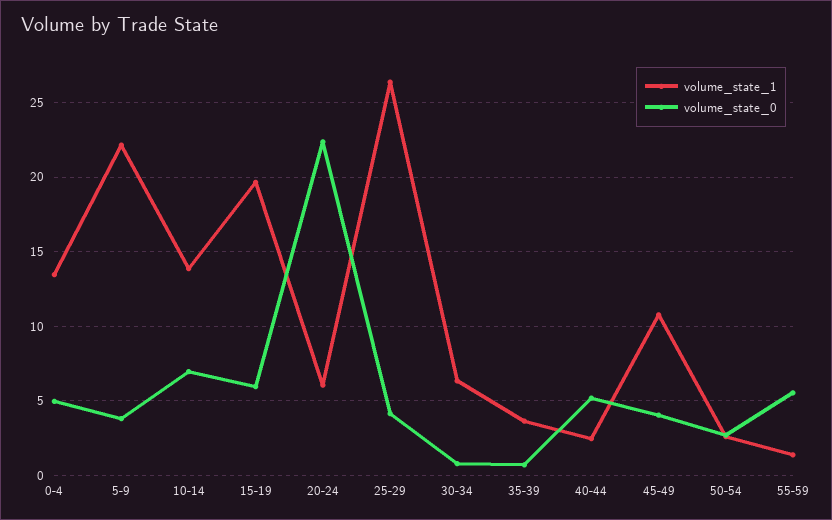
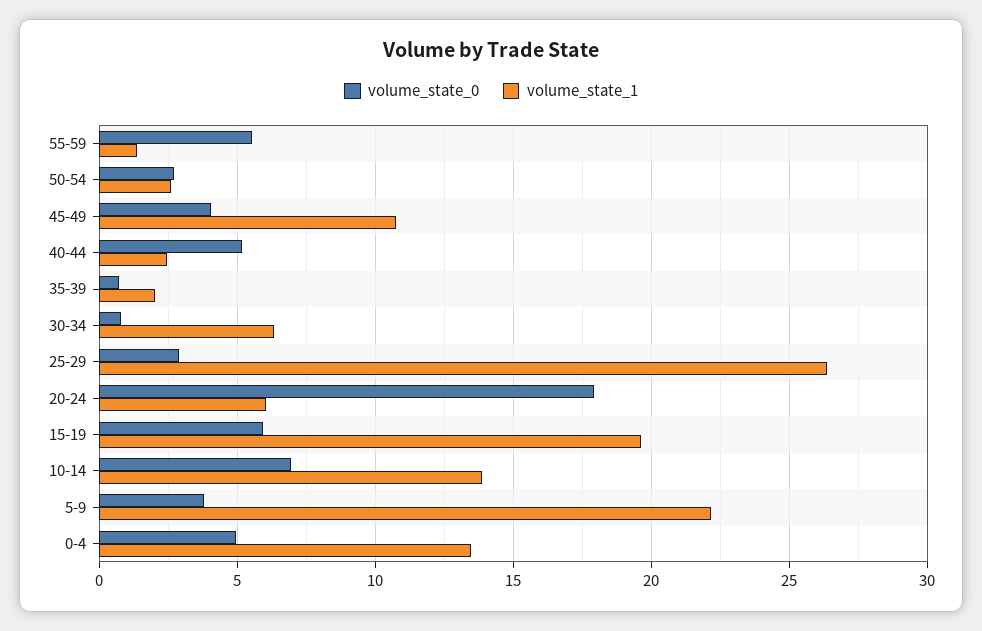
volume_state_0, 20-24: 22.5 -> 18
volume_state_0, 25-29: 4 -> 3
volume_state_1, 35-39: 3.5 -> 2

